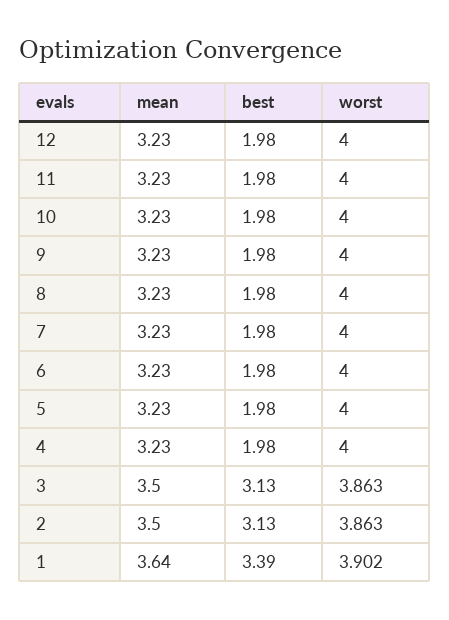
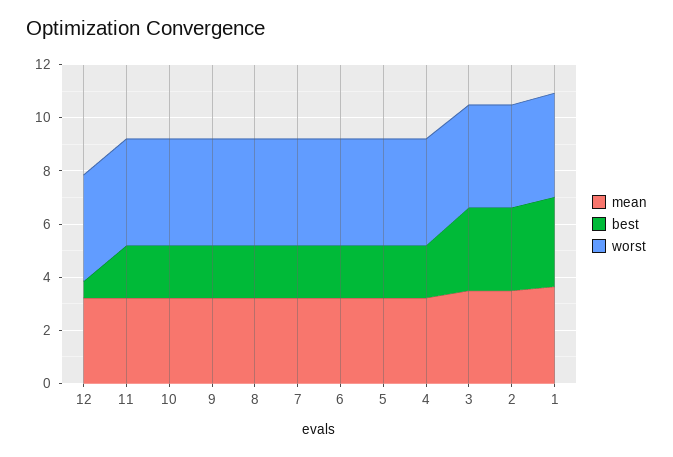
best, 12: 1.98 -> 0.5

